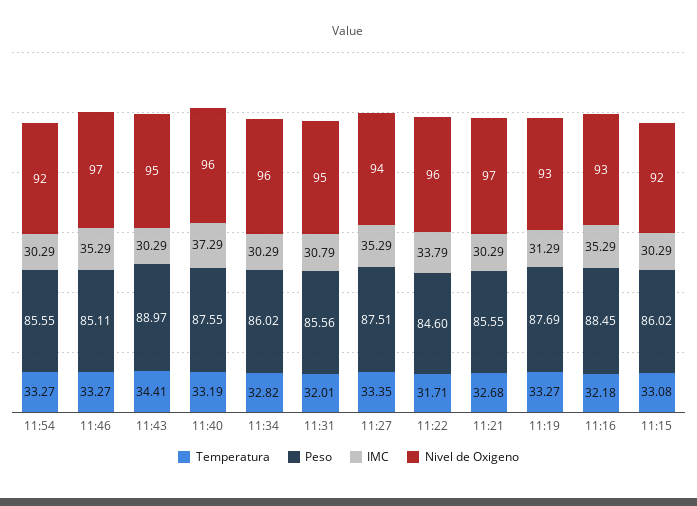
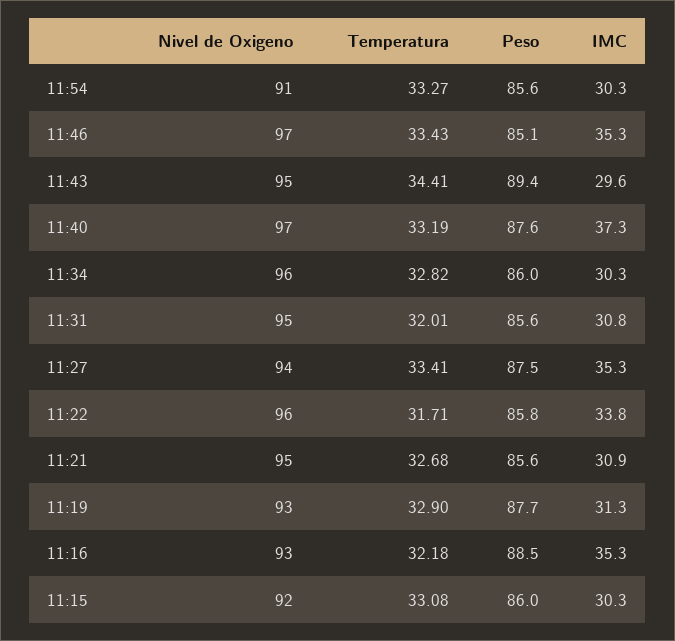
Nivel de Oxigeno, 11:54: 92 -> 91
Temperatura, 11:46: 33.27 -> 33.43
Peso, 11:43: 88.97 -> 89.4
IMC, 11:43: 30.29 -> 29.6
Nivel de Oxigeno, 11:40: 96 -> 97
Temperatura, 11:27: 33.35 -> 33.41
Peso, 11:22: 84.6 -> 85.8
IMC, 11:21: 30.29 -> 30.9
Nivel de Oxigeno, 11:21: 97 -> 95
Temperatura, 11:19: 33.27 -> 32.9

